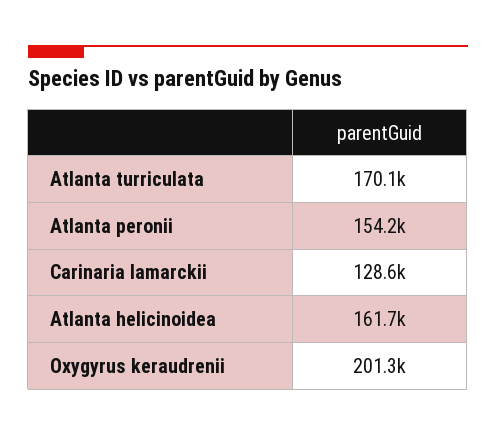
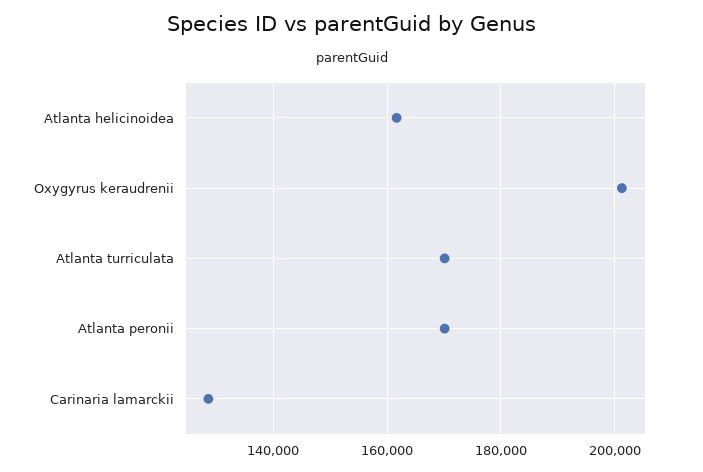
Atlanta peronii: 154200 -> 170000

